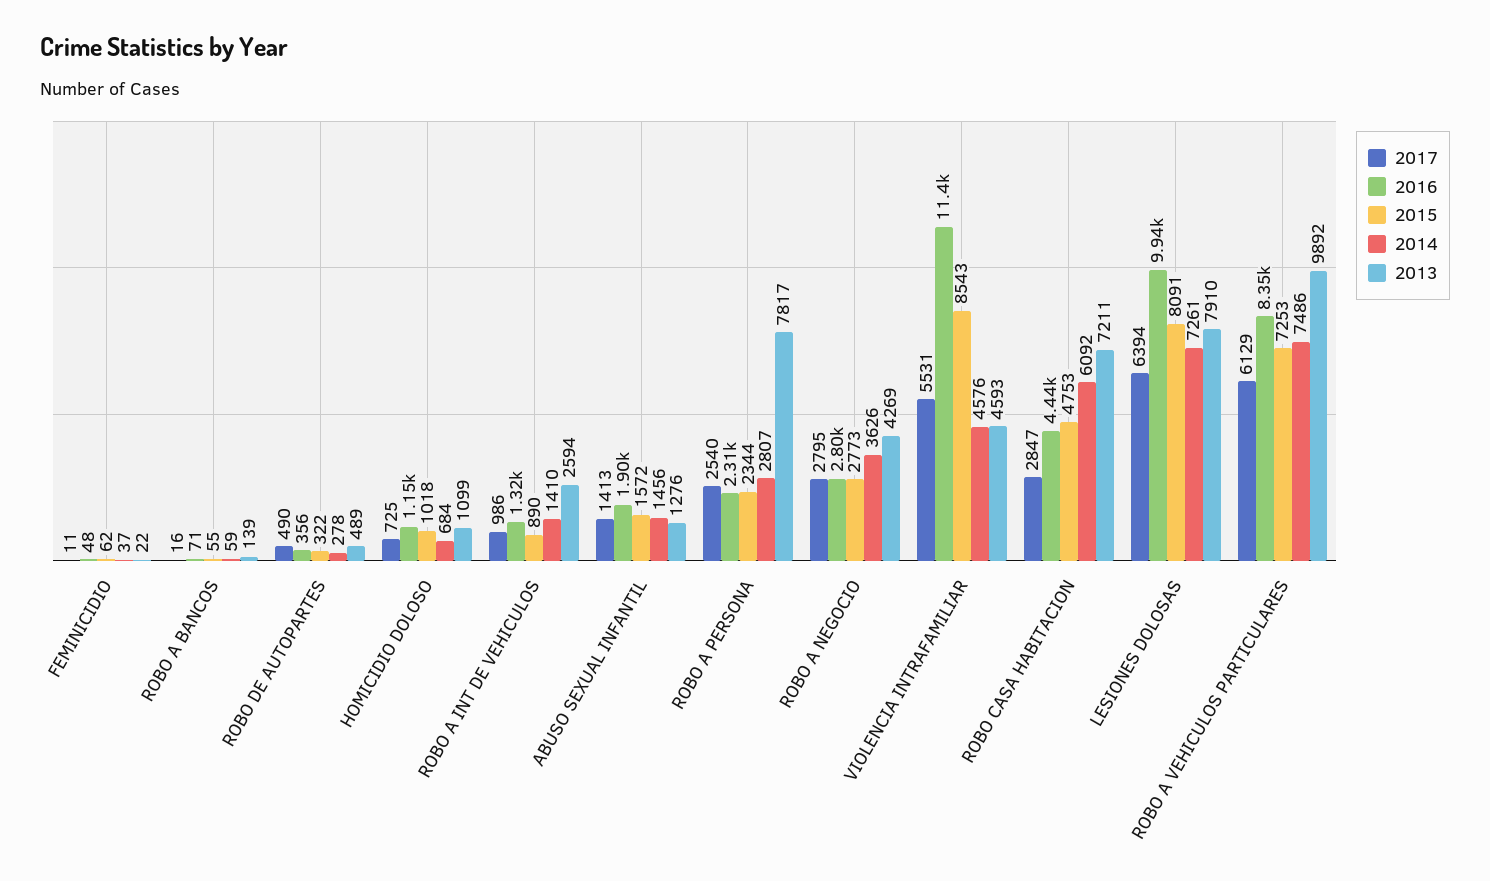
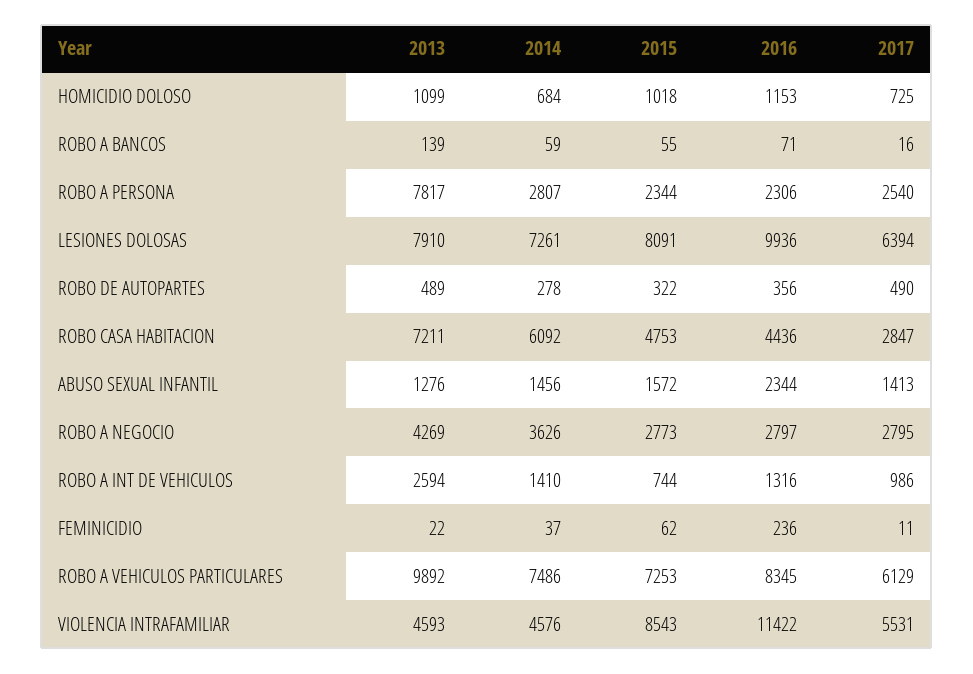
2016, FEMINICIDIO: 48 -> 236
2015, ROBO A INT DE VEHICULOS: 890 -> 744
2016, ABUSO SEXUAL INFANTIL: 1900 -> 2344

